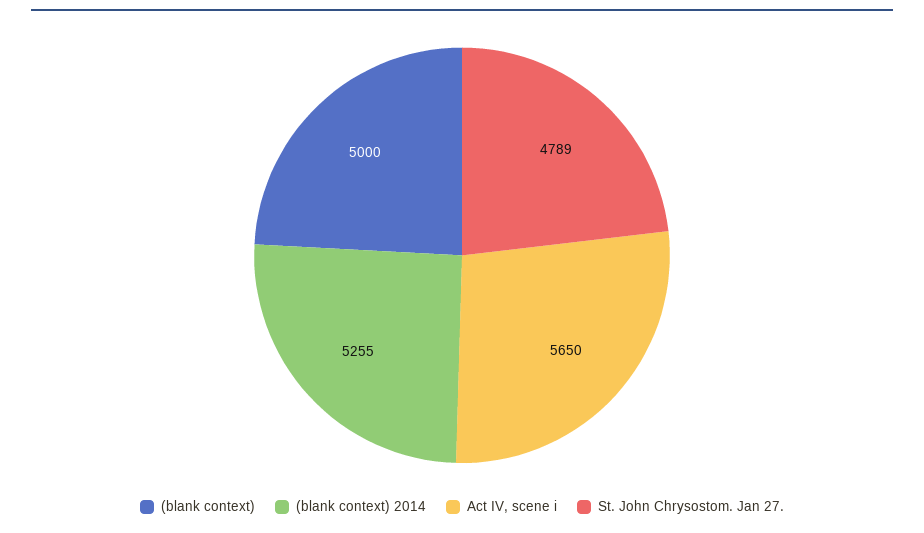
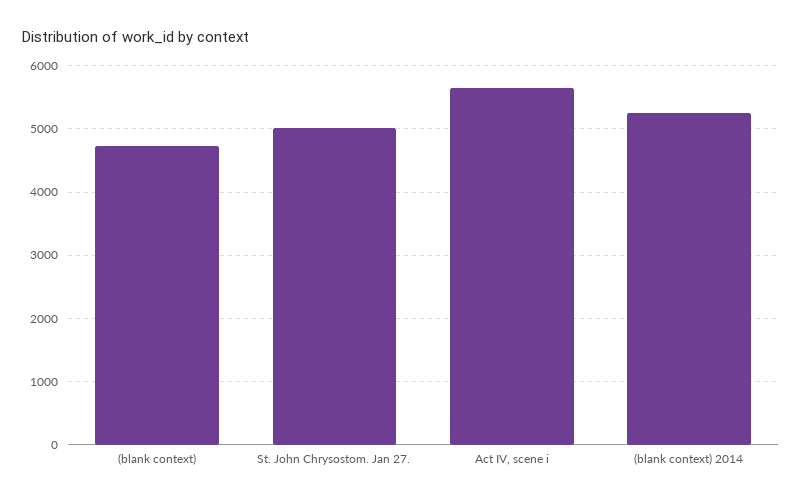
(blank context): 5000 -> 4700
St. John Chrysostom. Jan 27.: 4789 -> 5000

